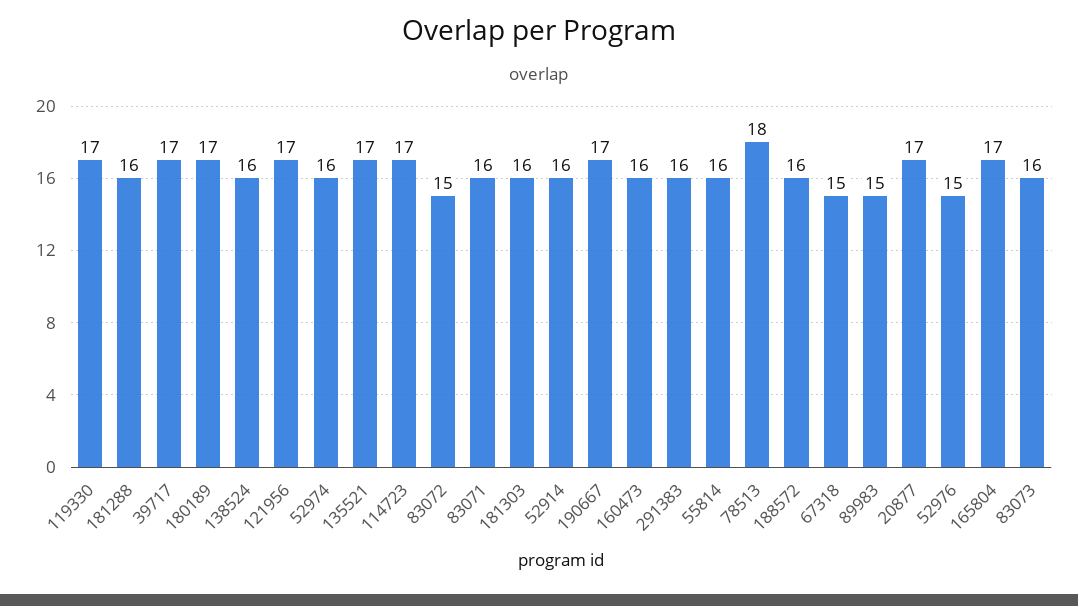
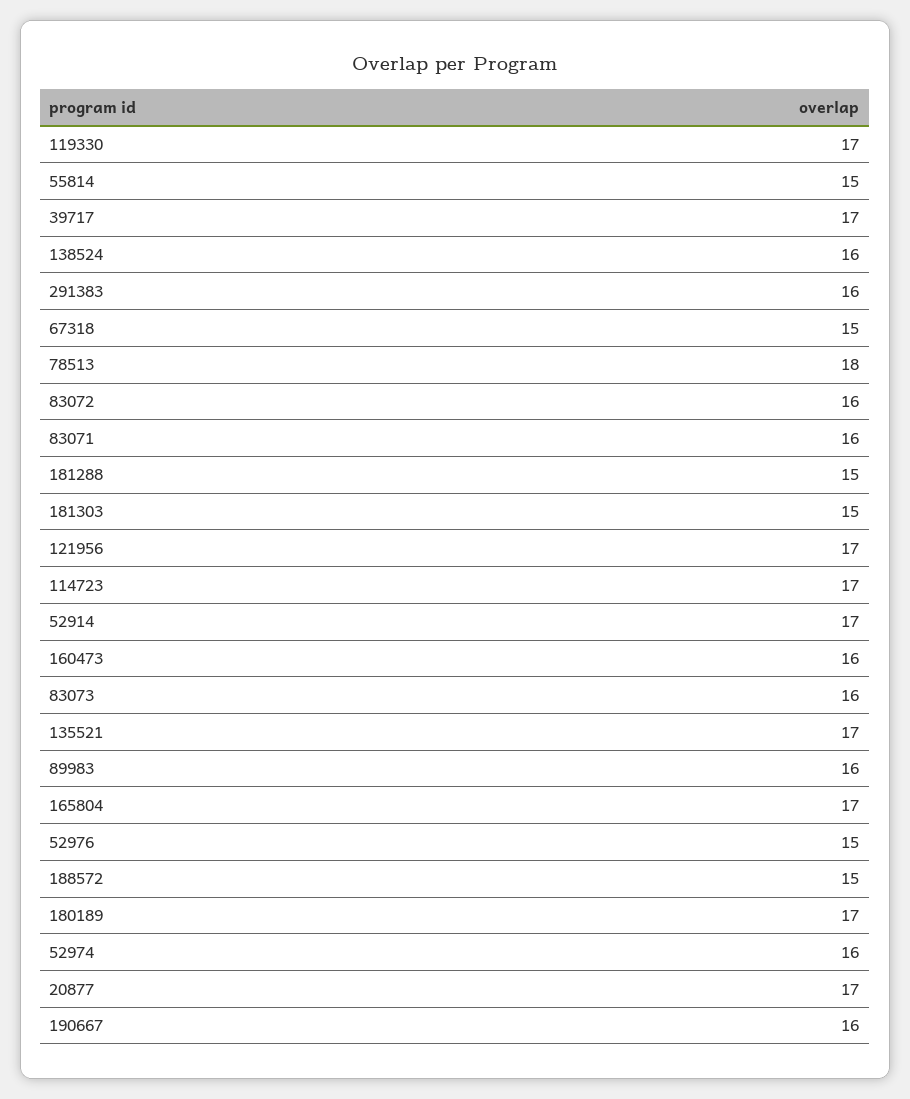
181288: 16 -> 15
83072: 15 -> 16
181303: 16 -> 15
52914: 16 -> 17
190667: 17 -> 16
55814: 16 -> 15
188572: 16 -> 15
89983: 15 -> 16

